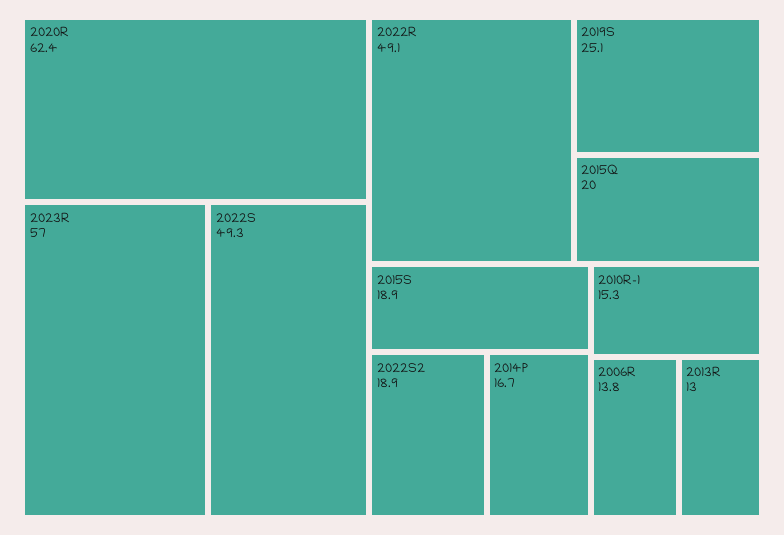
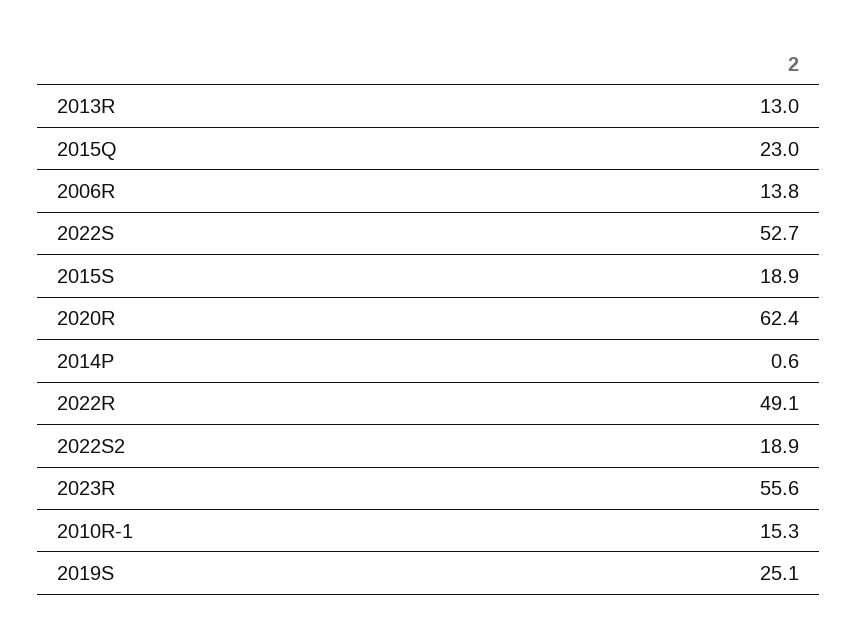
2023R: 57 -> 55.6
2022S: 49.3 -> 52.7
2015Q: 20 -> 23
2014P: 16.7 -> 0.6

